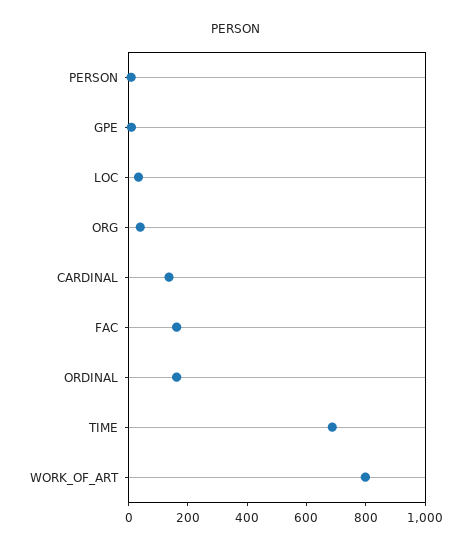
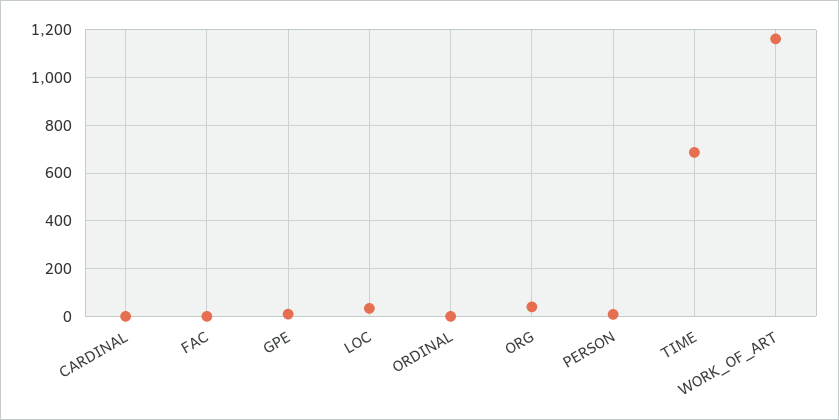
CARDINAL: 150 -> 0
FAC: 150 -> 0
ORDINAL: 150 -> 0
WORK_OF_ART: 800 -> 1150

